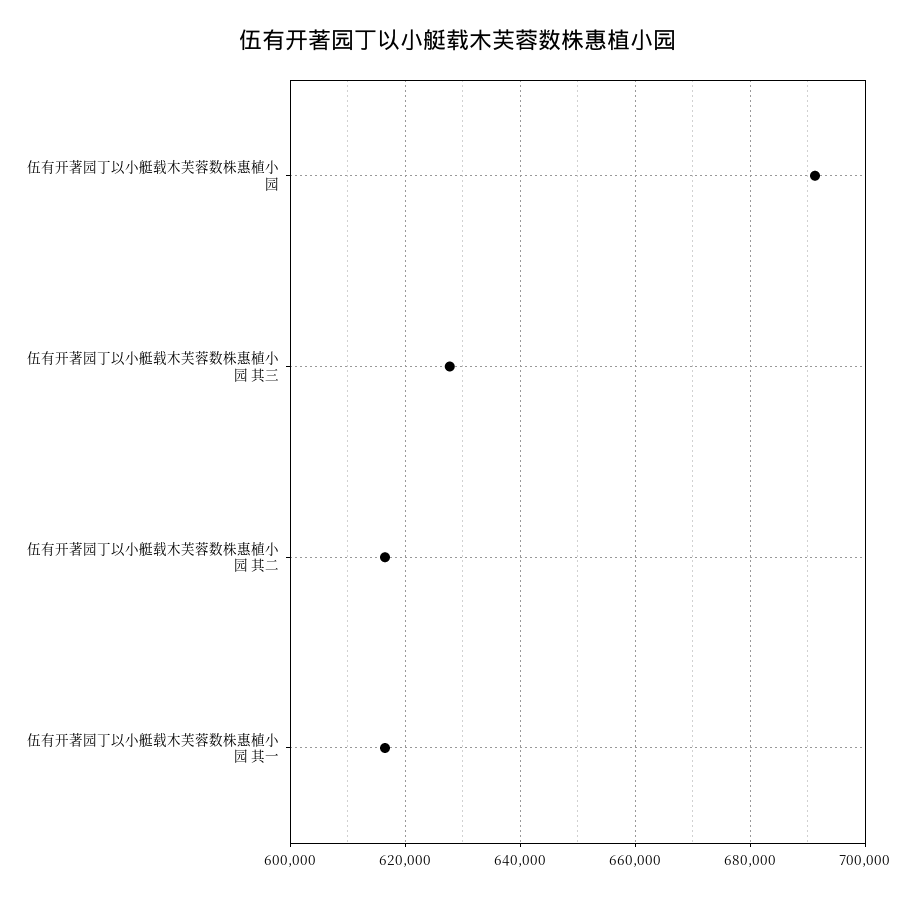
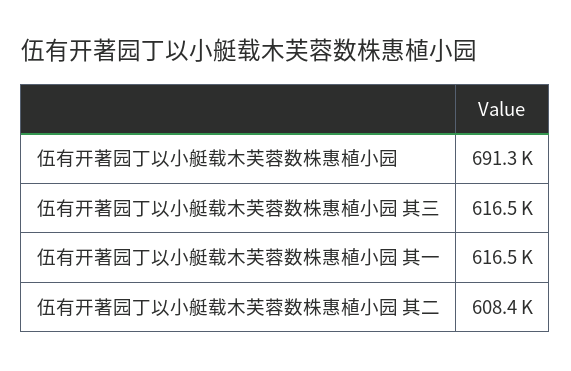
伍有开著园丁以小艇载木芙蓉数株惠植小园 其三: 628000 -> 616500
伍有开著园丁以小艇载木芙蓉数株惠植小园 其二: 616000 -> 608400

